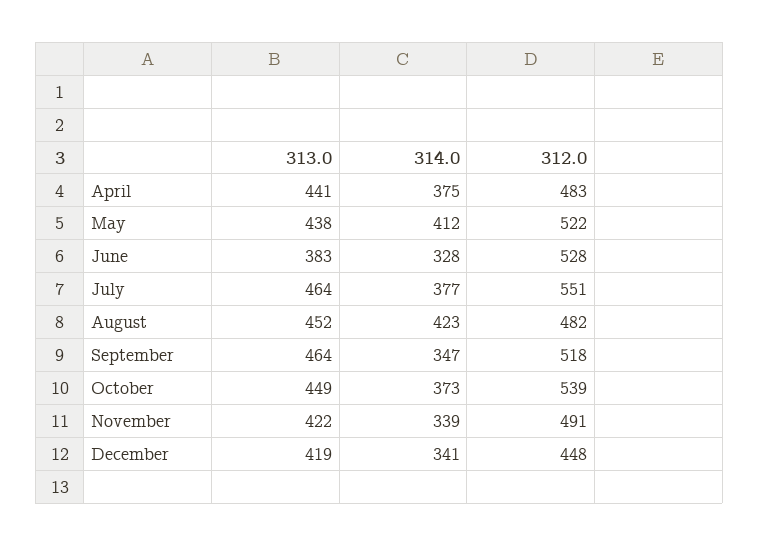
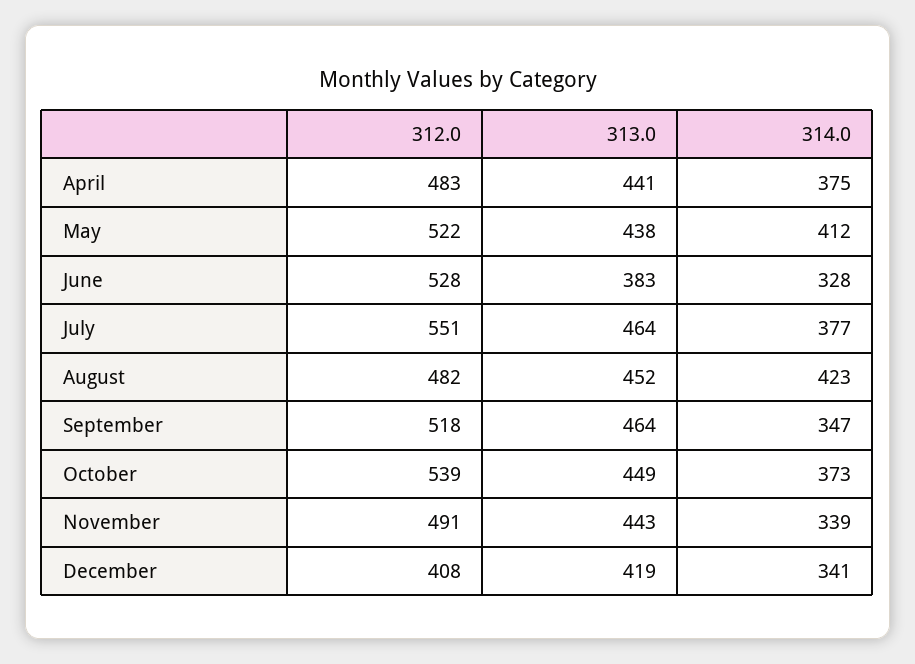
313.0, November: 422 -> 443
312.0, December: 448 -> 408

